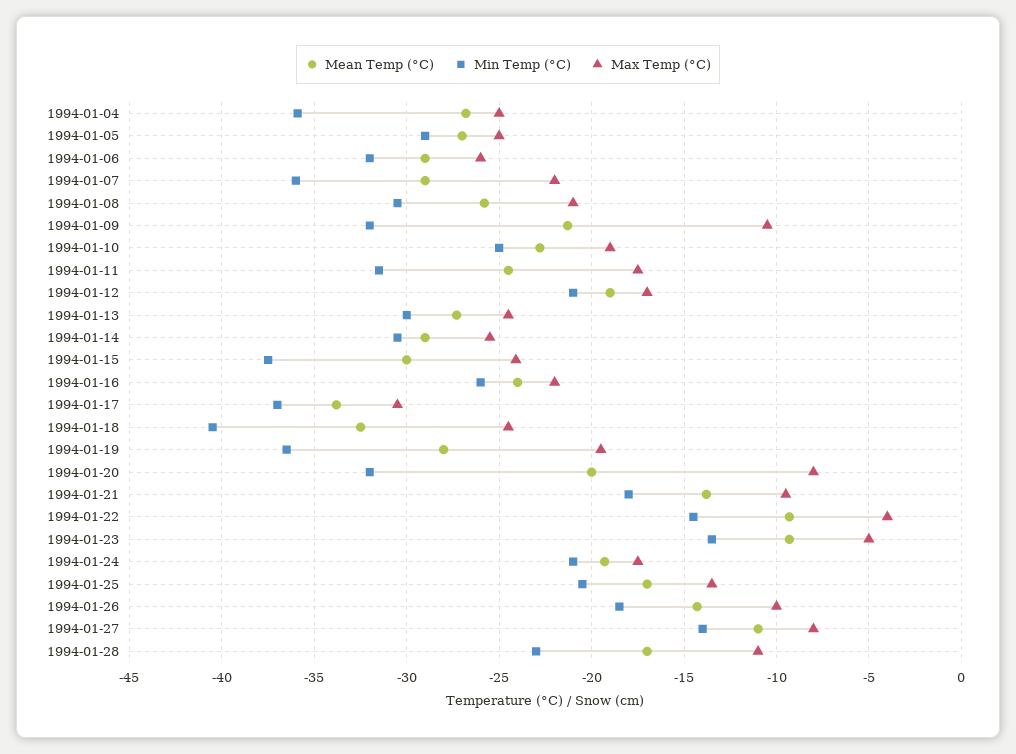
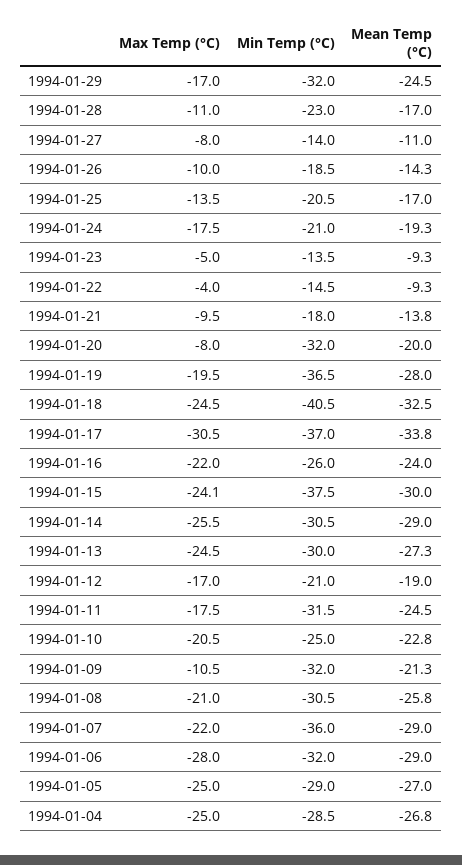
Min Temp (°C), 1994-01-04: -36 -> -28.5
Max Temp (°C), 1994-01-06: -26 -> -28
Max Temp (°C), 1994-01-10: -19 -> -20.5
Max Temp (°C), 1994-01-29: none -> -17
Min Temp (°C), 1994-01-29: none -> -32
Mean Temp (°C), 1994-01-29: none -> -24.5

